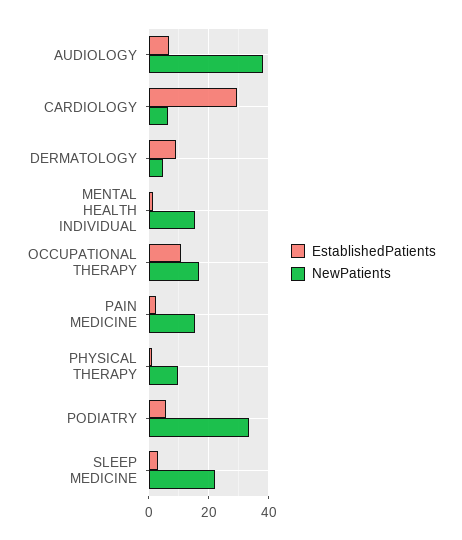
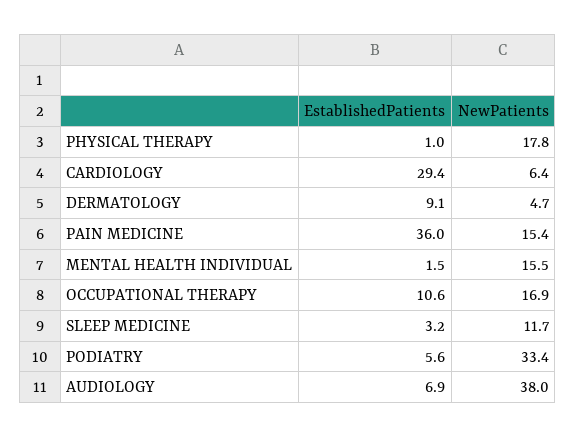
EstablishedPatients, PAIN MEDICINE: 2 -> 36
NewPatients, PHYSICAL THERAPY: 10 -> 17.8
NewPatients, SLEEP MEDICINE: 22 -> 11.7

